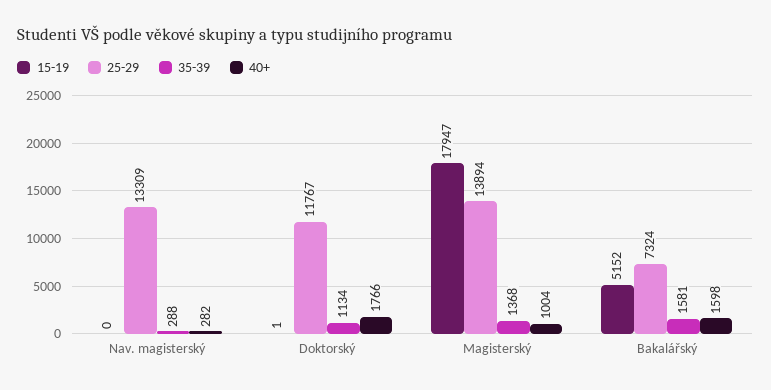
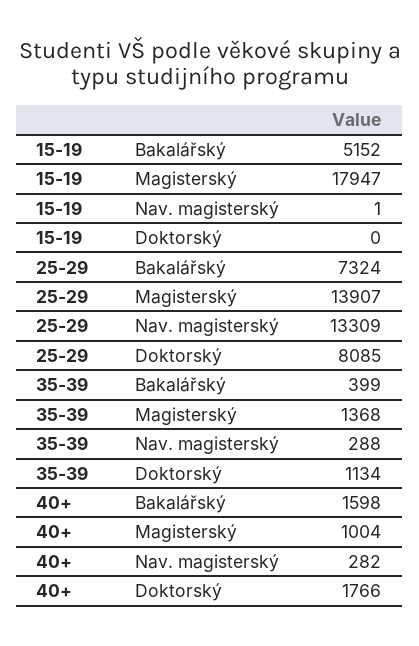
15-19, Nav. magisterský: 0 -> 1
15-19, Doktorský: 1 -> 0
25-29, Doktorský: 11767 -> 8085
25-29, Magisterský: 13894 -> 13907
35-39, Bakalářský: 1581 -> 399

